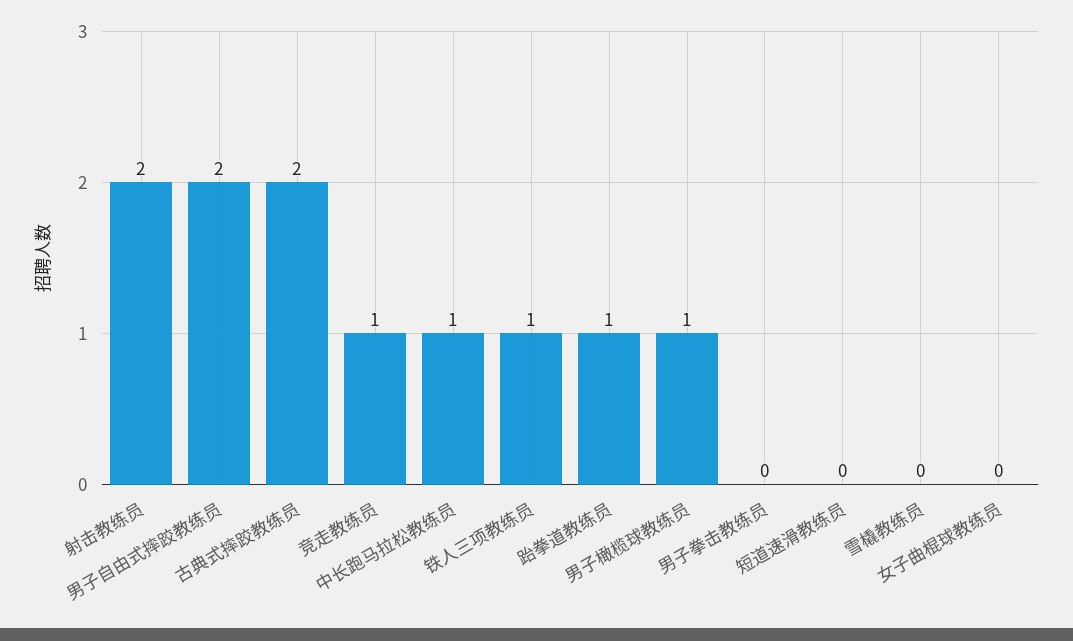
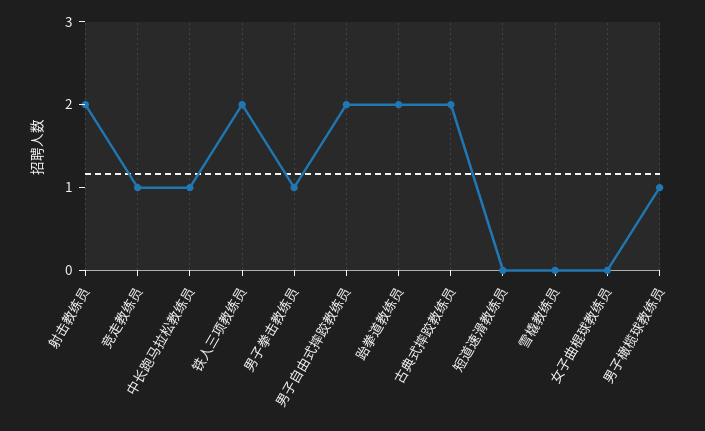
铁人三项教练员: 1 -> 2
跆拳道教练员: 1 -> 2
男子拳击教练员: 0 -> 1

